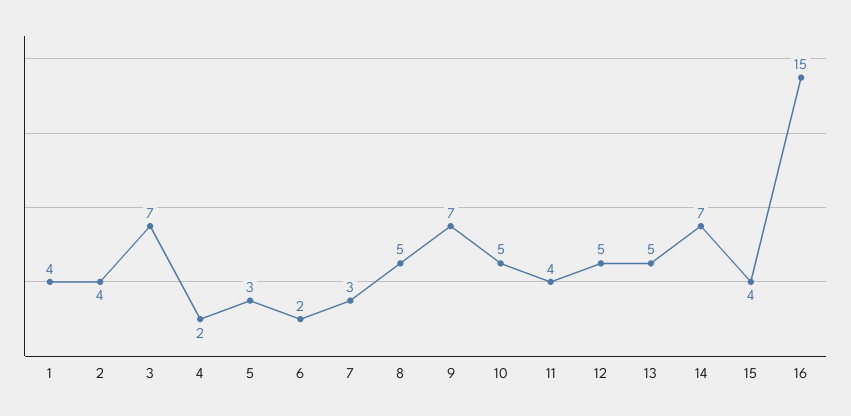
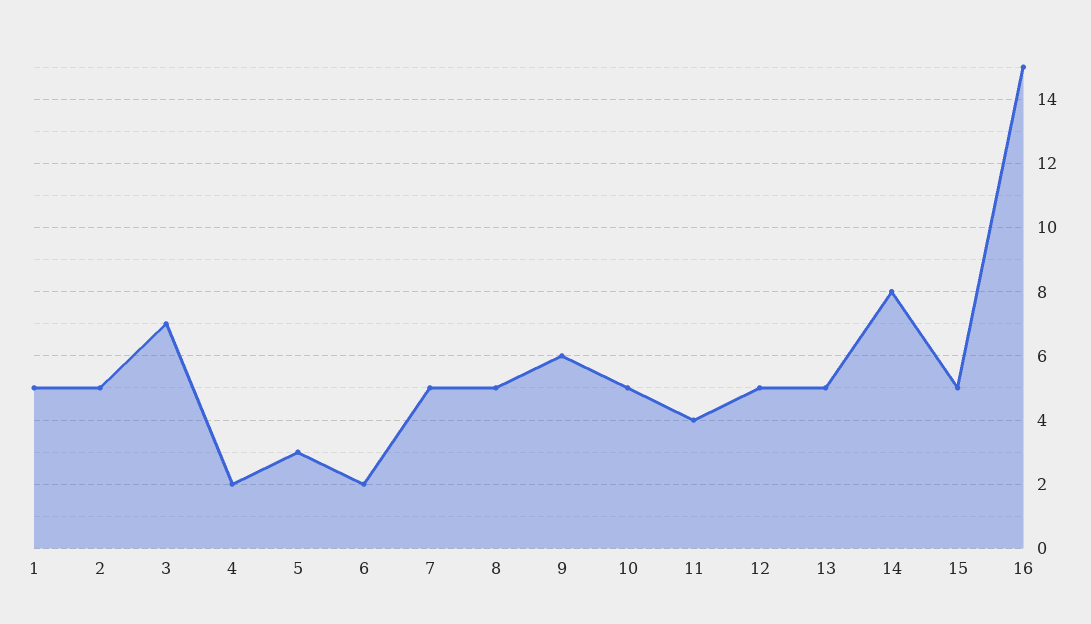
1: 4 -> 5
2: 4 -> 5
7: 3 -> 5
9: 7 -> 6
14: 7 -> 8
15: 4 -> 5

